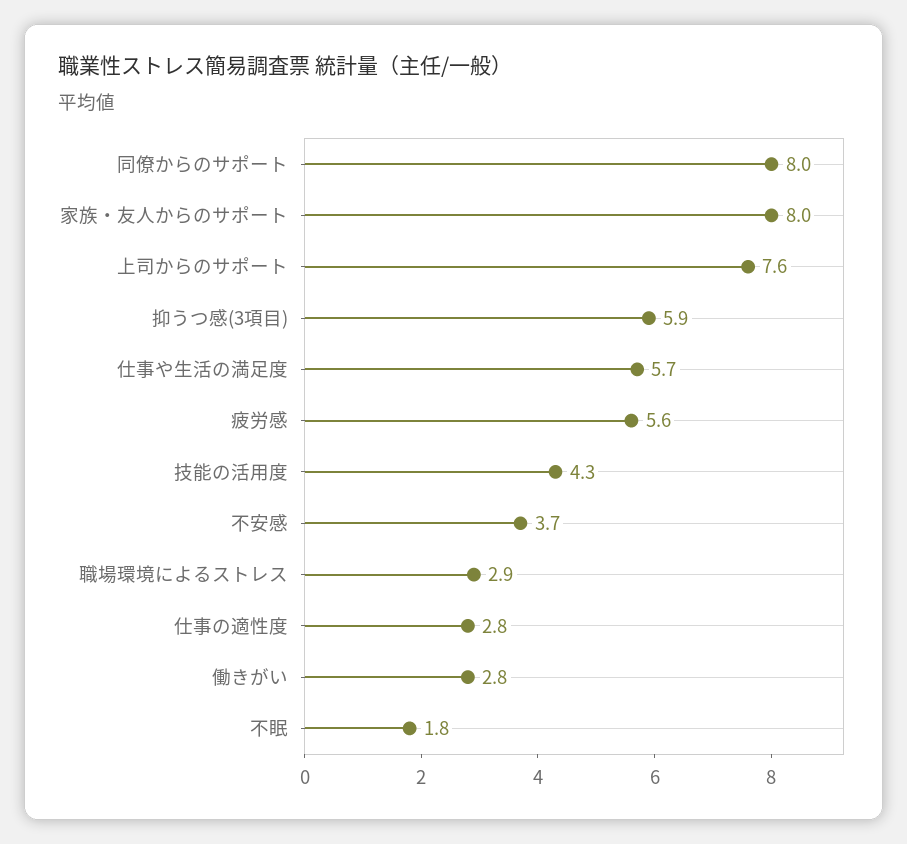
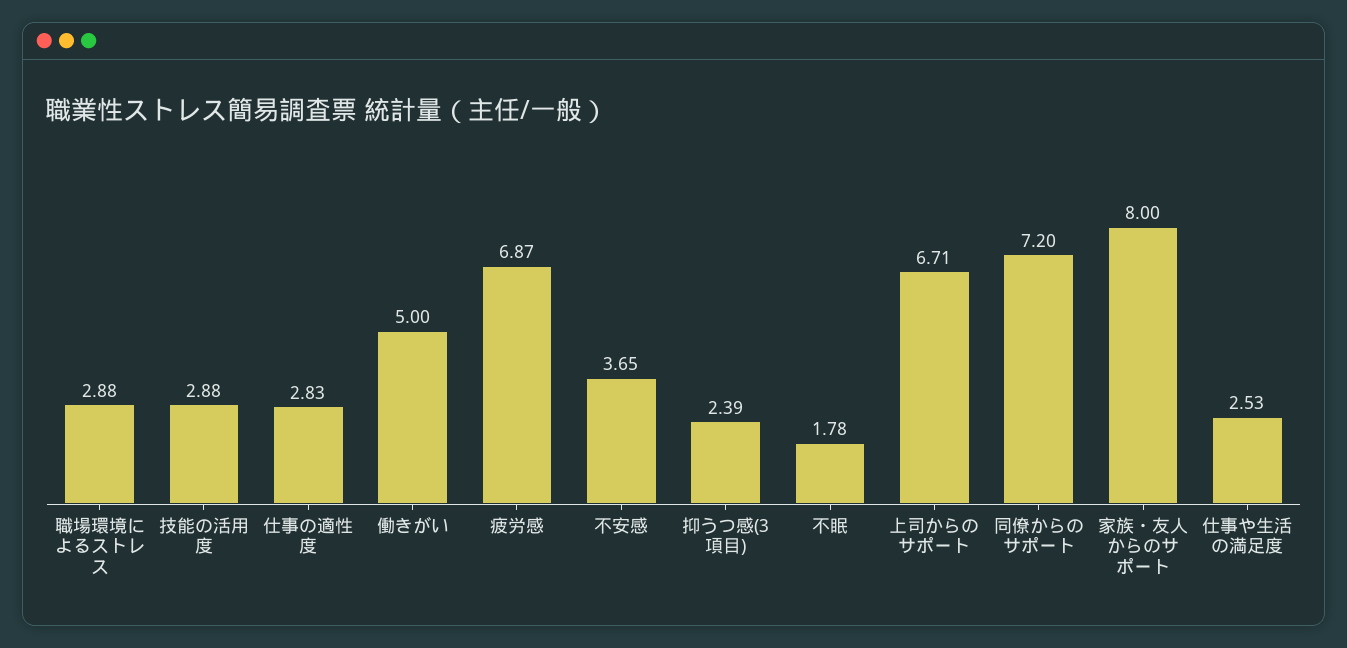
同僚からのサポート: 8 -> 7.2
上司からのサポート: 7.6 -> 6.71
抑うつ感(3項目): 5.9 -> 2.39
仕事や生活の満足度: 5.7 -> 2.53
疲労感: 5.6 -> 6.87
技能の活用度: 4.3 -> 2.88
働きがい: 2.8 -> 5

